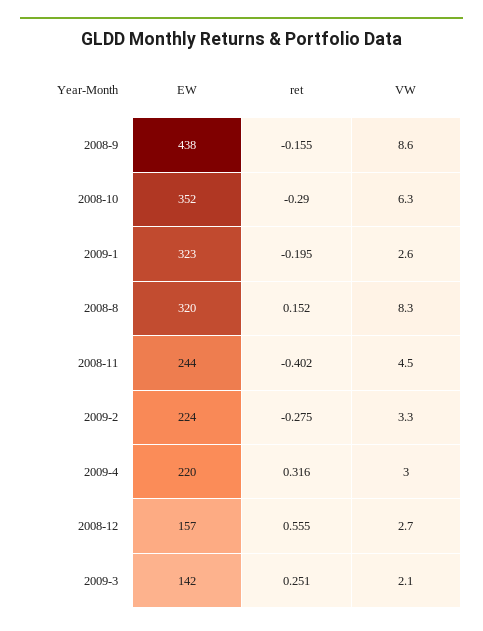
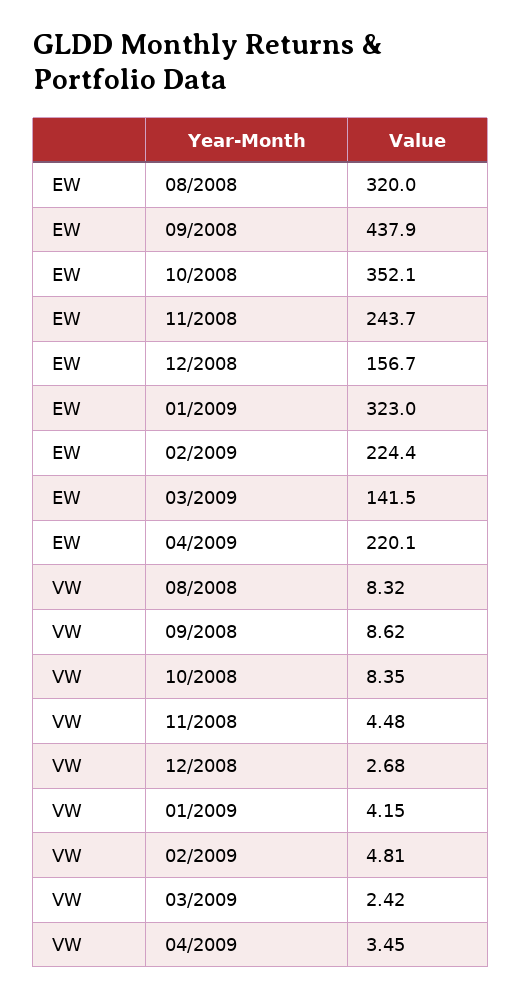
ret, 2008-9: -0.155 -> none
ret, 2008-10: -0.29 -> none
VW, 2008-10: 6.3 -> 8.35
ret, 2009-1: -0.195 -> none
VW, 2009-1: 2.6 -> 4.15
ret, 2008-8: 0.152 -> none
ret, 2008-11: -0.402 -> none
ret, 2009-2: -0.275 -> none
VW, 2009-2: 3.3 -> 4.81
ret, 2009-4: 0.316 -> none
VW, 2009-4: 3 -> 3.45
ret, 2008-12: 0.555 -> none
ret, 2009-3: 0.251 -> none
VW, 2009-3: 2.1 -> 2.42

